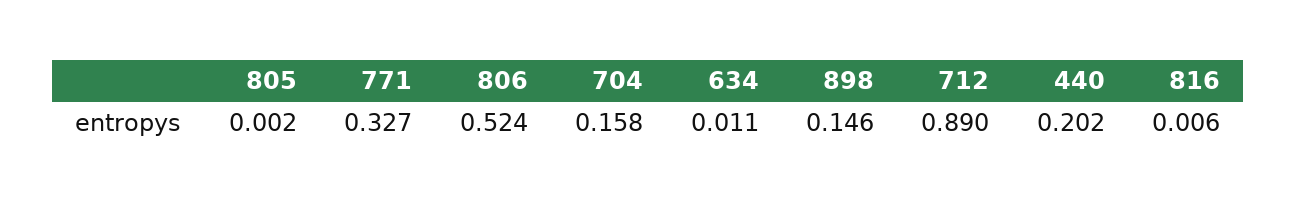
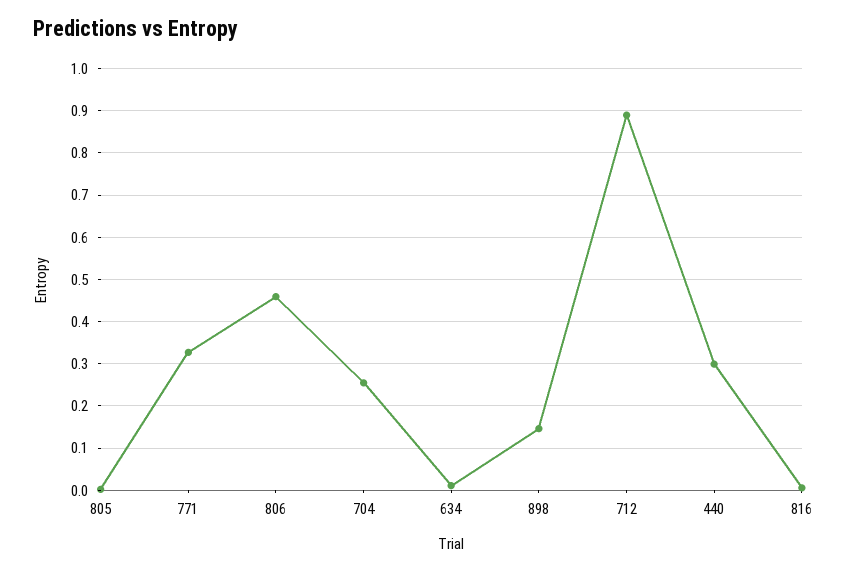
806: 0.524 -> 0.46
704: 0.158 -> 0.26
440: 0.202 -> 0.3

